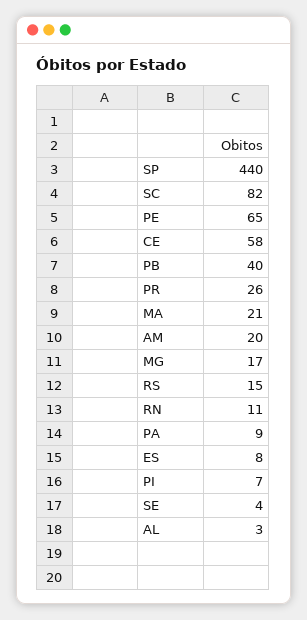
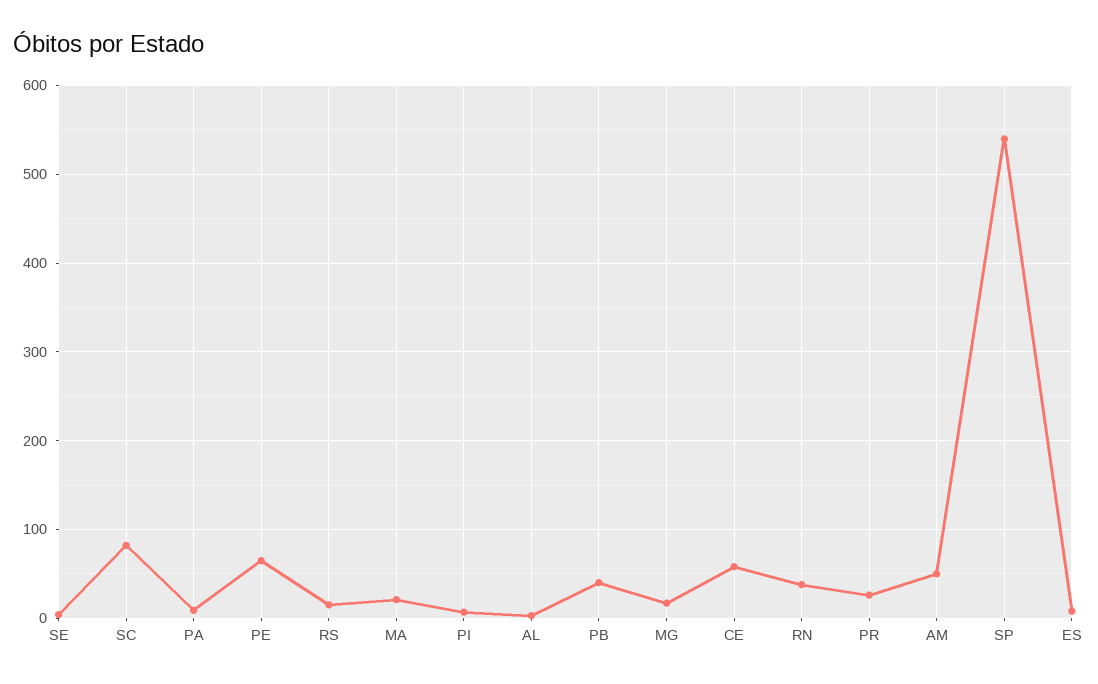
SP: 440 -> 540
AM: 20 -> 50
RN: 11 -> 40

